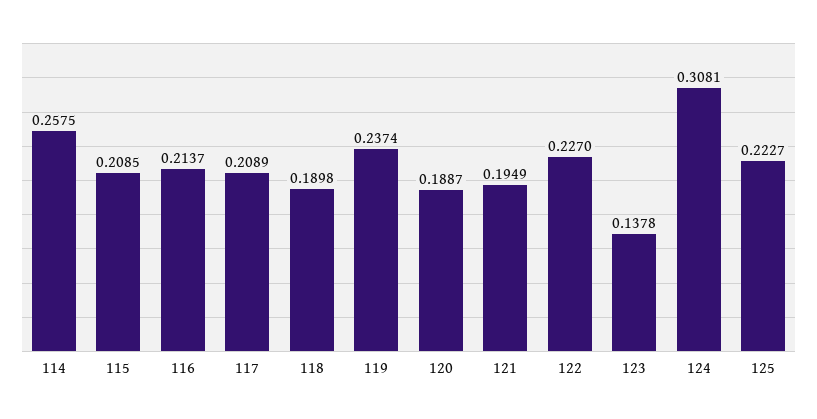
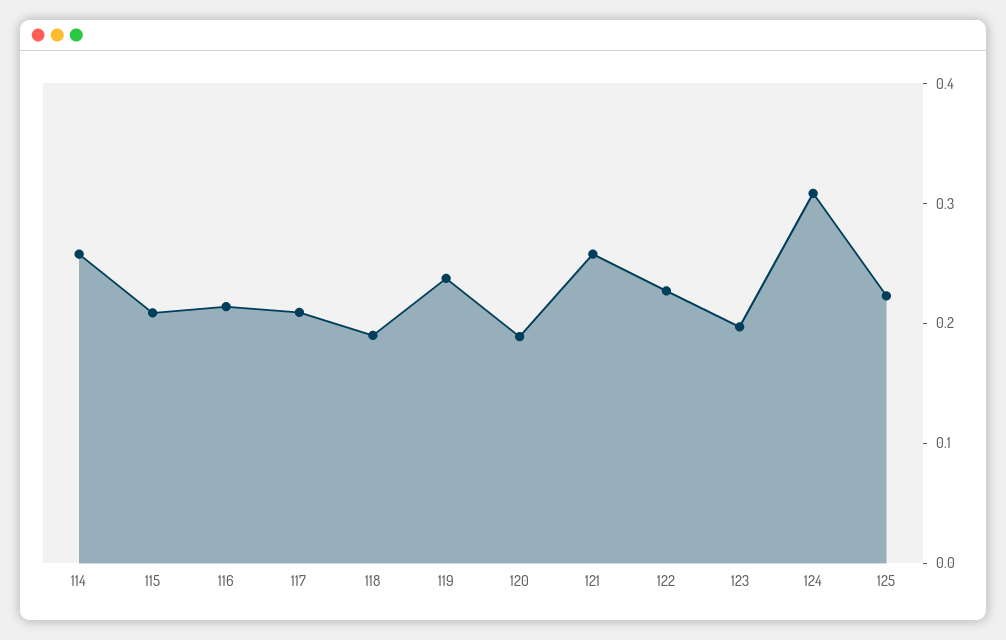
121: 0.1949 -> 0.26
123: 0.1378 -> 0.2

